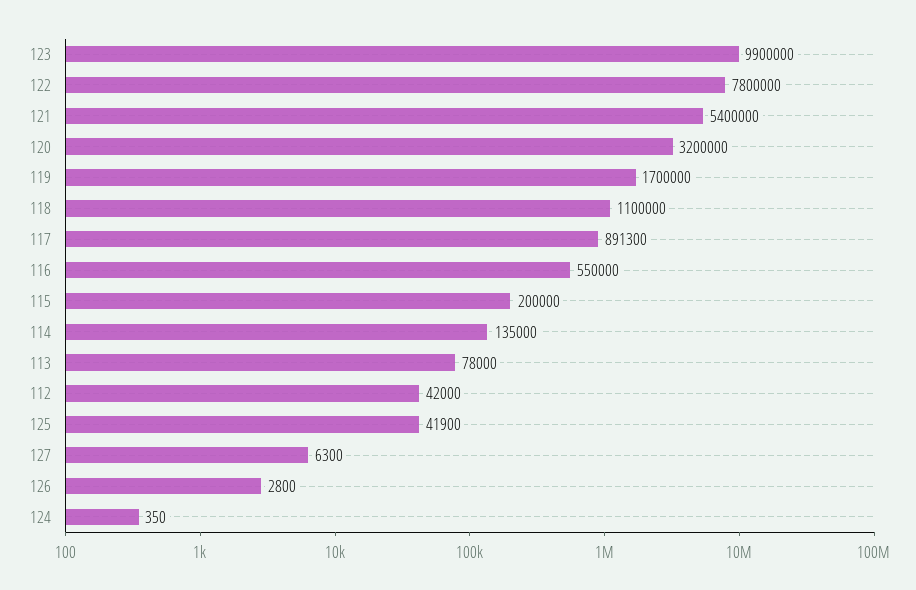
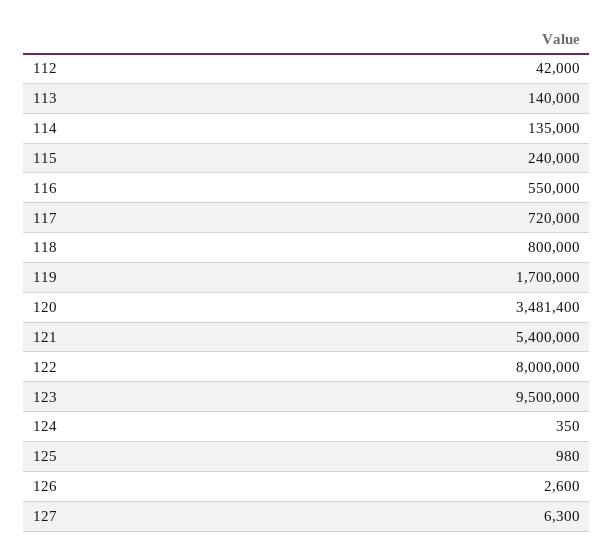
123: 9900000 -> 9500000
122: 7800000 -> 8000000
120: 3200000 -> 3481400
118: 1100000 -> 800000
117: 891300 -> 720000
115: 200000 -> 240000
113: 78000 -> 140000
125: 41900 -> 980
126: 2800 -> 2600

